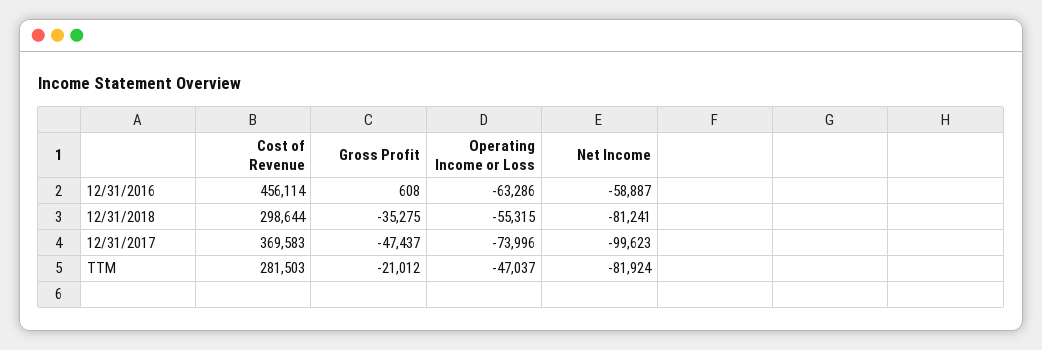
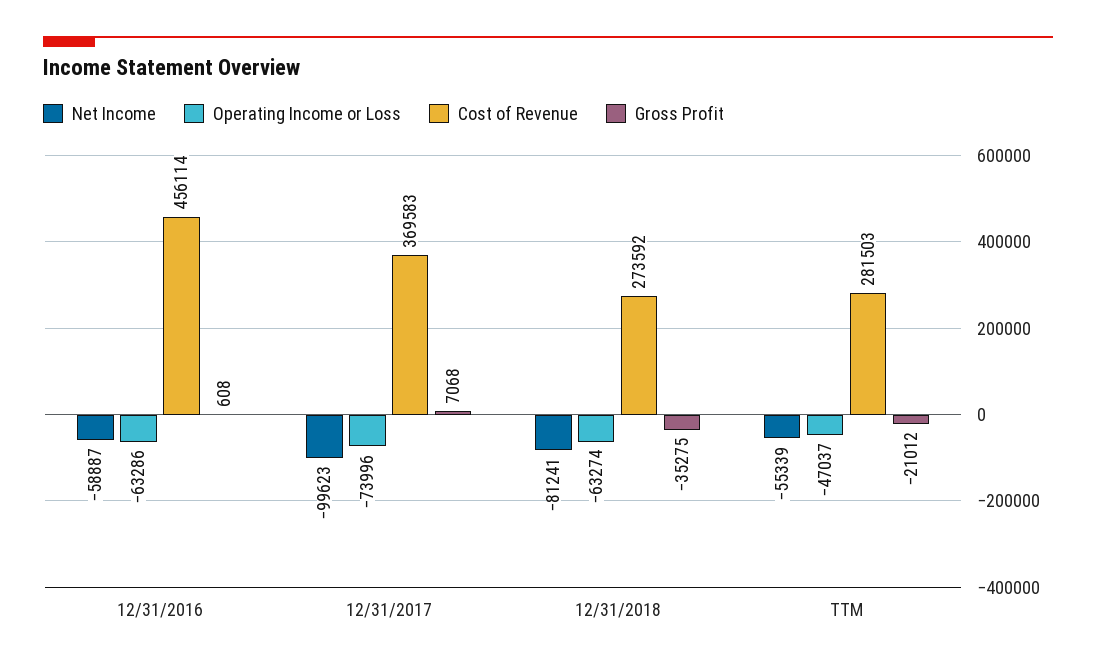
Cost of Revenue, 12/31/2018: 298644 -> 273592
Operating Income or Loss, 12/31/2018: -55315 -> -63274
Gross Profit, 12/31/2017: -47437 -> 7068
Net Income, TTM: -81924 -> -55339

